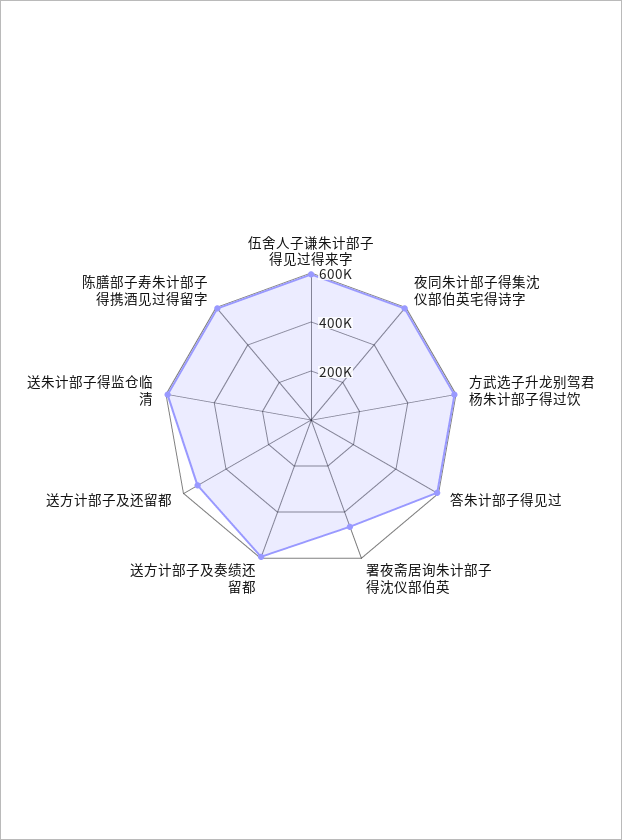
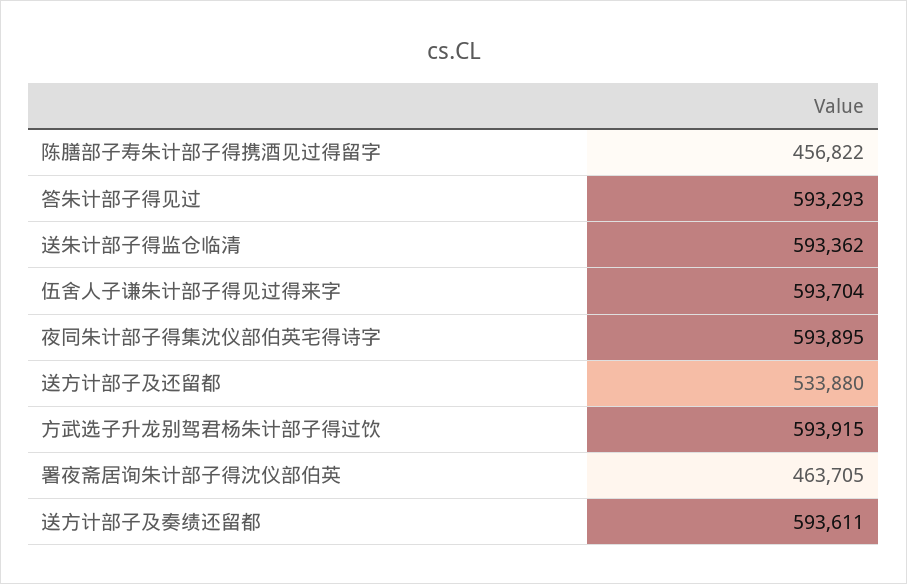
陈膳部子寿朱计部子得携酒见过得留字: 600000 -> 456822

